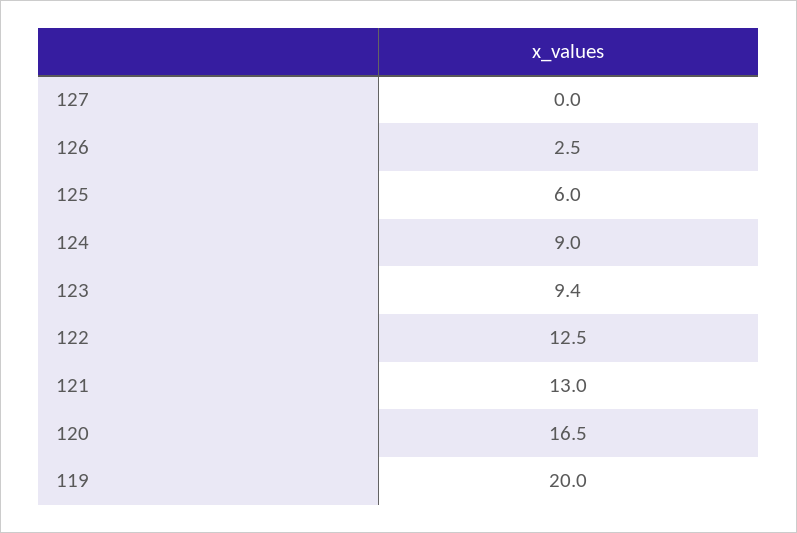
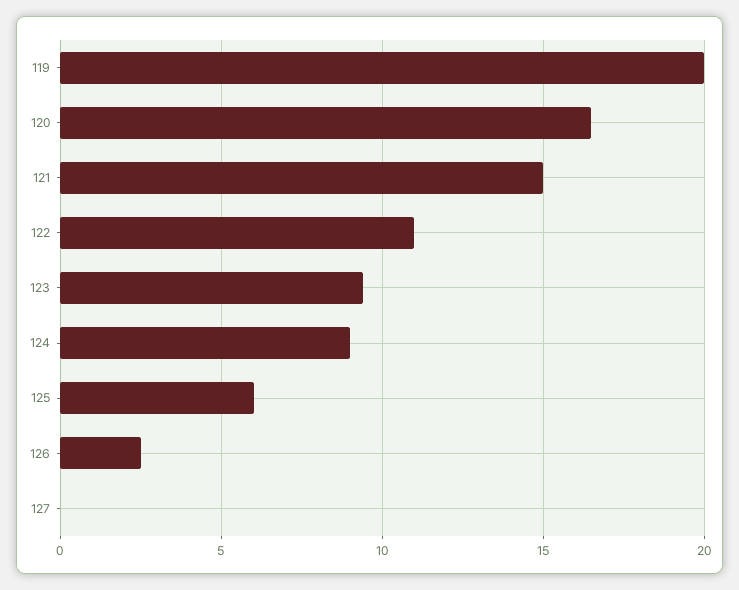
122: 12.5 -> 11
121: 13 -> 15

